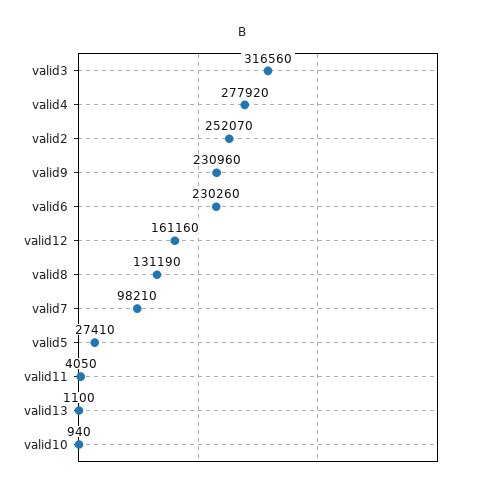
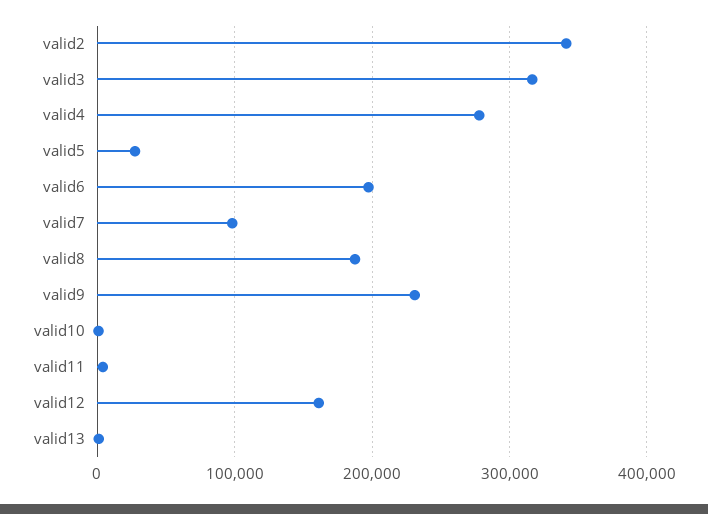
valid2: 252070 -> 340000
valid6: 230260 -> 200000
valid8: 131190 -> 190000

